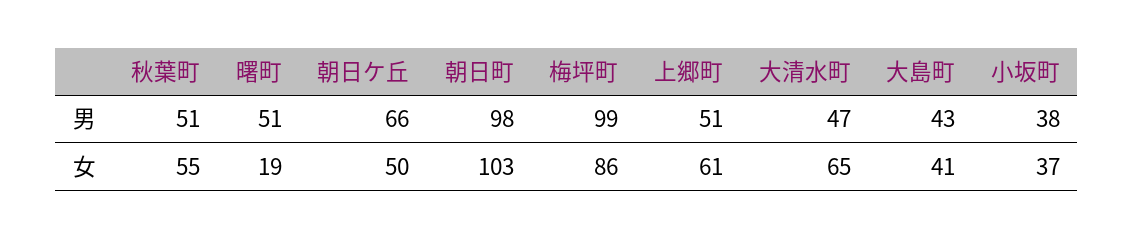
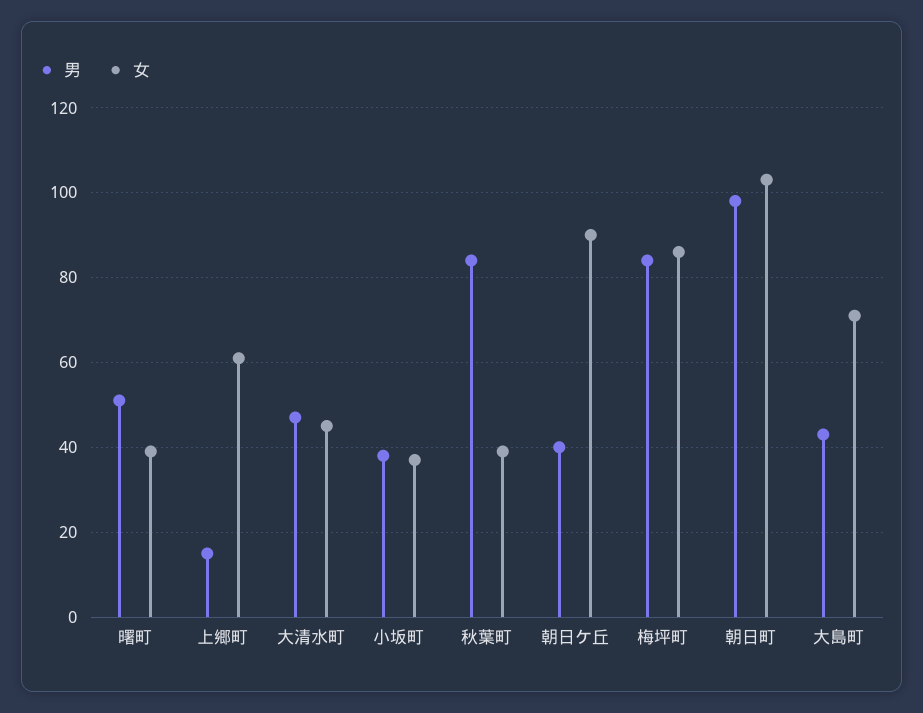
男, 秋葉町: 51 -> 85
男, 朝日ケ丘: 66 -> 40
男, 梅坪町: 99 -> 85
男, 上郷町: 51 -> 15
女, 秋葉町: 55 -> 40
女, 曙町: 19 -> 40
女, 朝日ケ丘: 50 -> 90
女, 大清水町: 65 -> 45
女, 大島町: 41 -> 70

